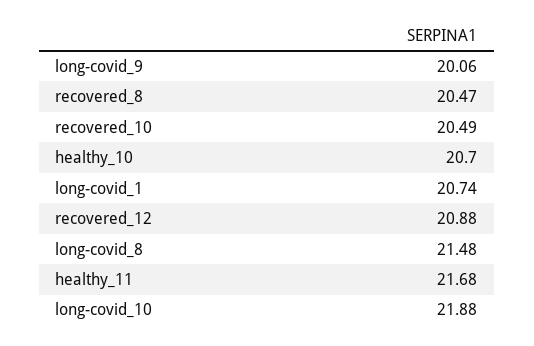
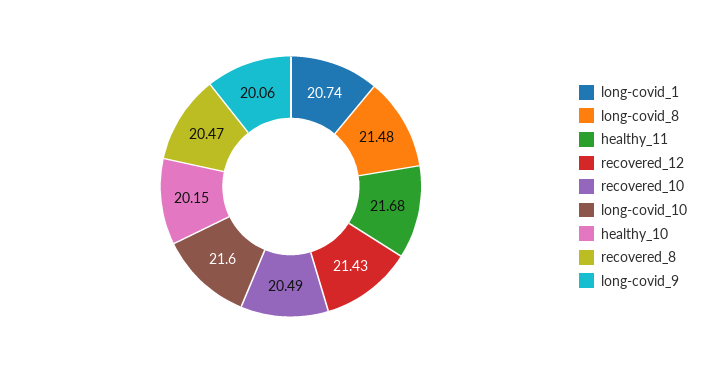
healthy_10: 20.7 -> 20.15
recovered_12: 20.88 -> 21.43
long-covid_10: 21.88 -> 21.6

